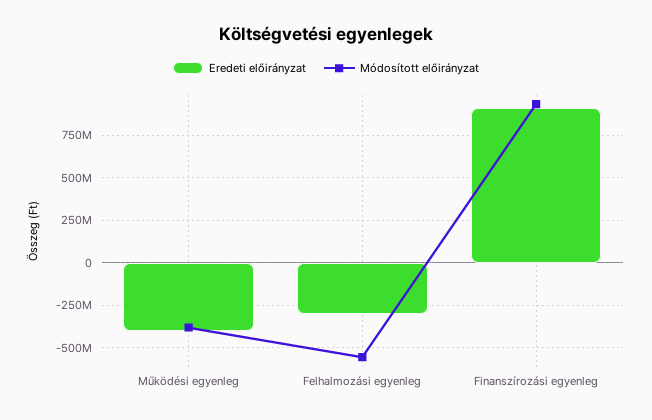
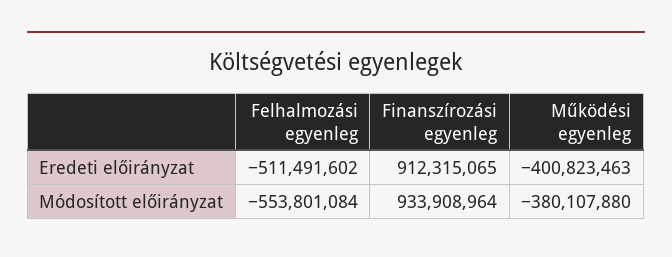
Eredeti előirányzat, Felhalmozási egyenleg: -300000000 -> -511491602

